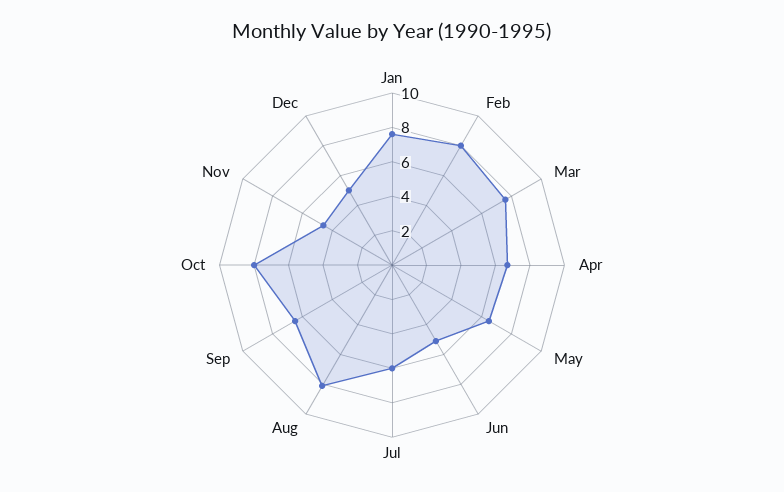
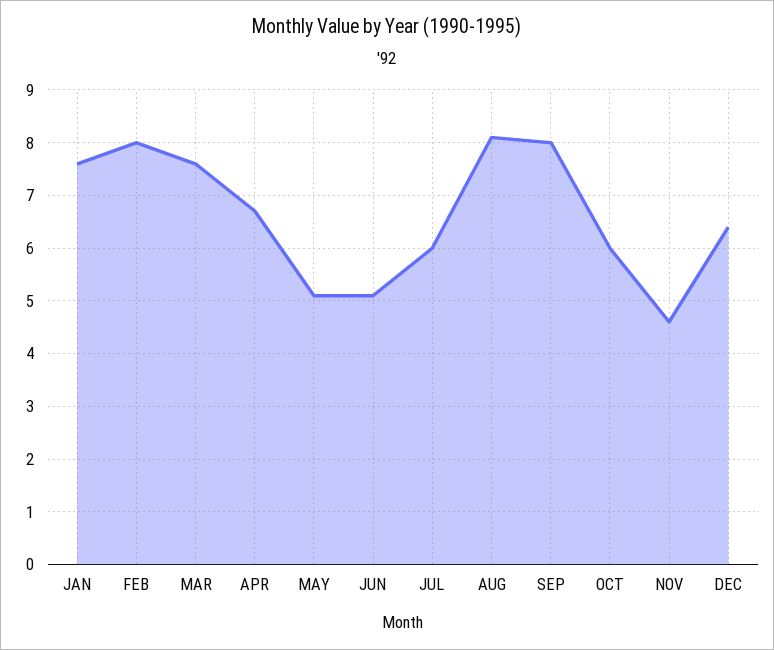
May: 6.5 -> 5
Sep: 6.5 -> 8
Oct: 8 -> 6
Dec: 5 -> 6.5

